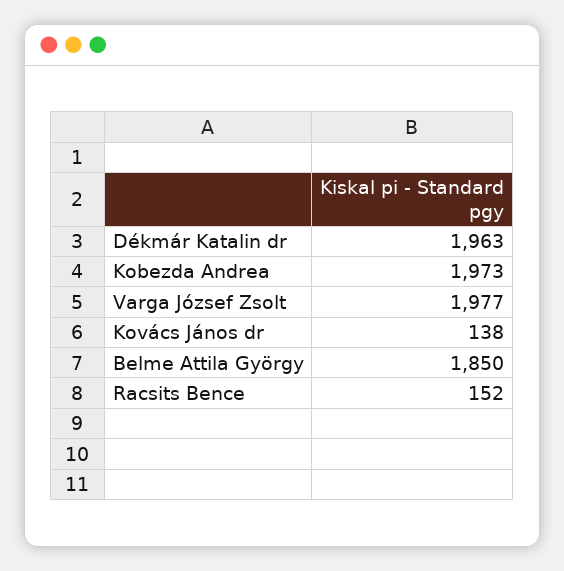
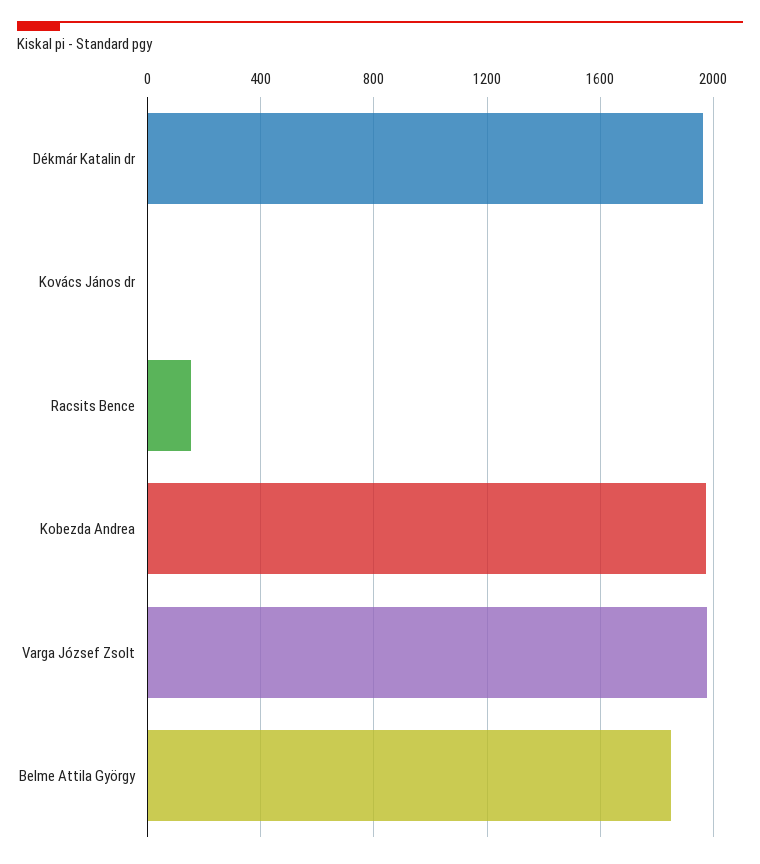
Kovács János dr: 138 -> 0

